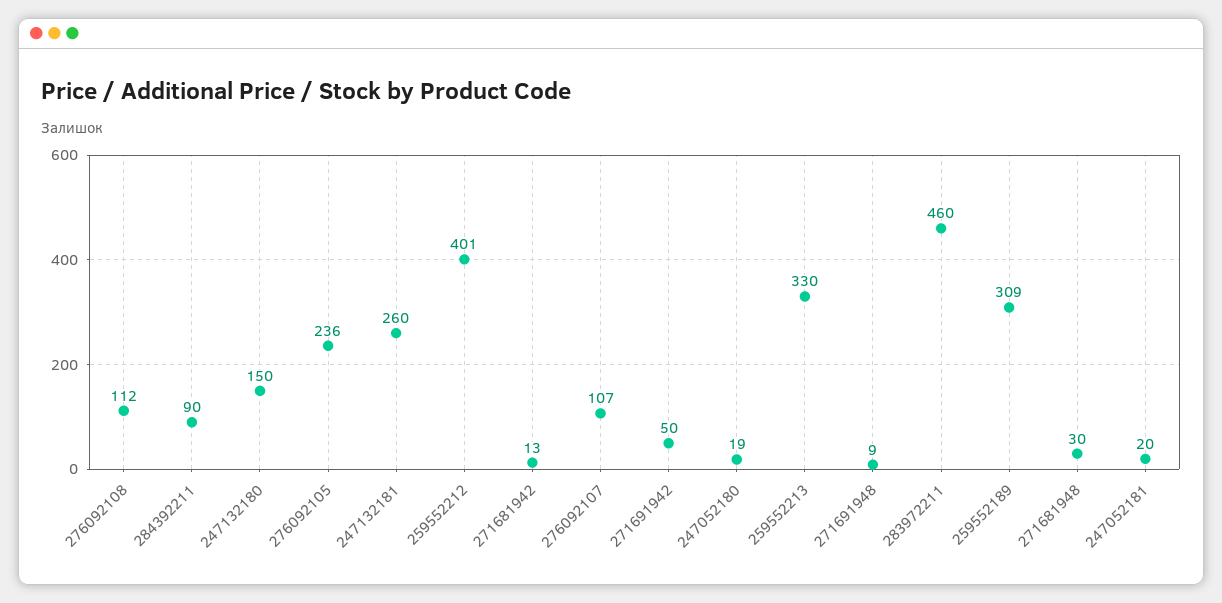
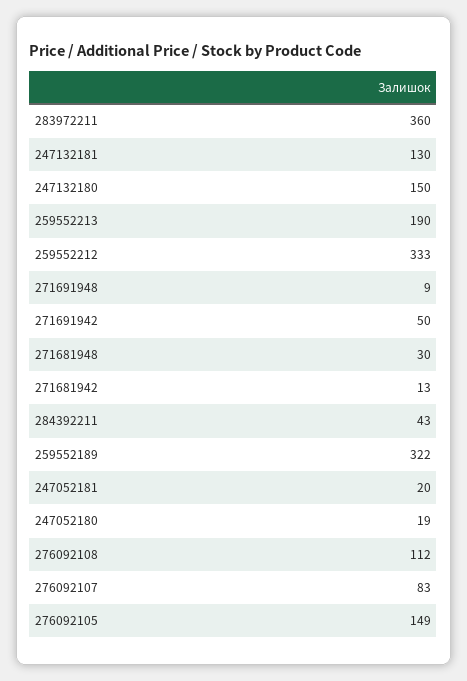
284392211: 90 -> 43
276092105: 236 -> 149
247132181: 260 -> 130
259552212: 401 -> 333
276092107: 107 -> 83
259552213: 330 -> 190
283972211: 460 -> 360
259552189: 309 -> 322

